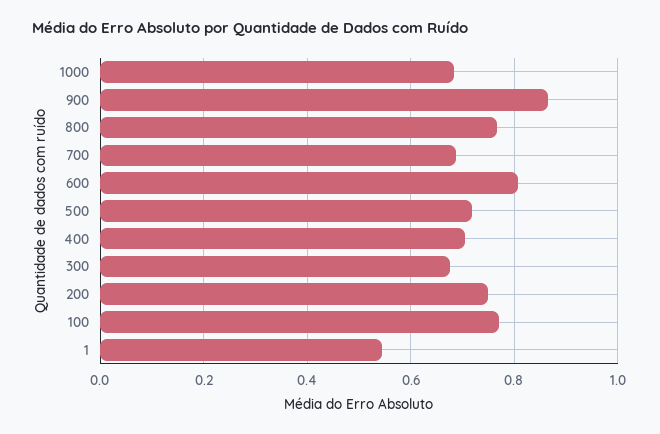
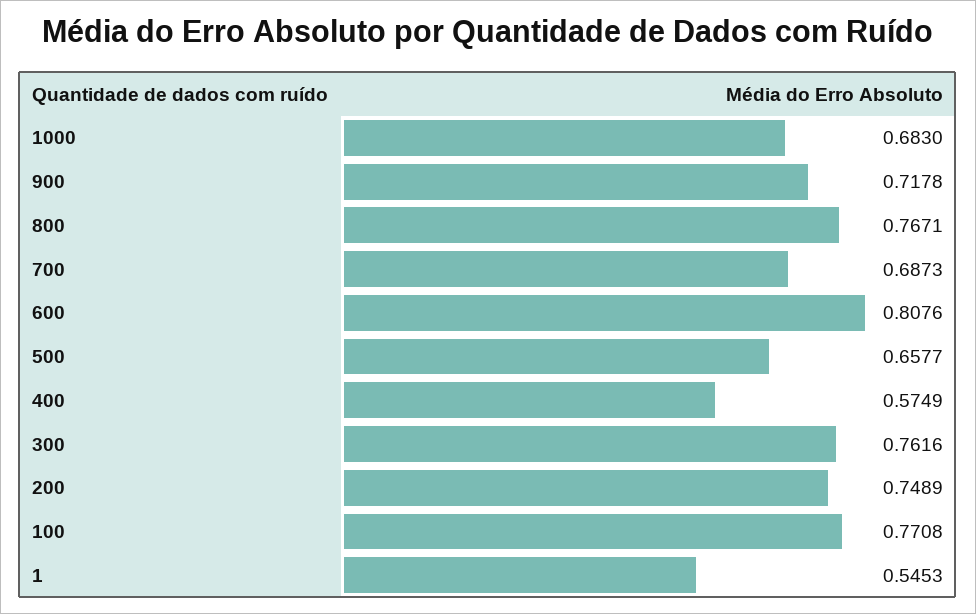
900: 0.86 -> 0.7178
500: 0.72 -> 0.6577
400: 0.7 -> 0.5749
300: 0.68 -> 0.7616

